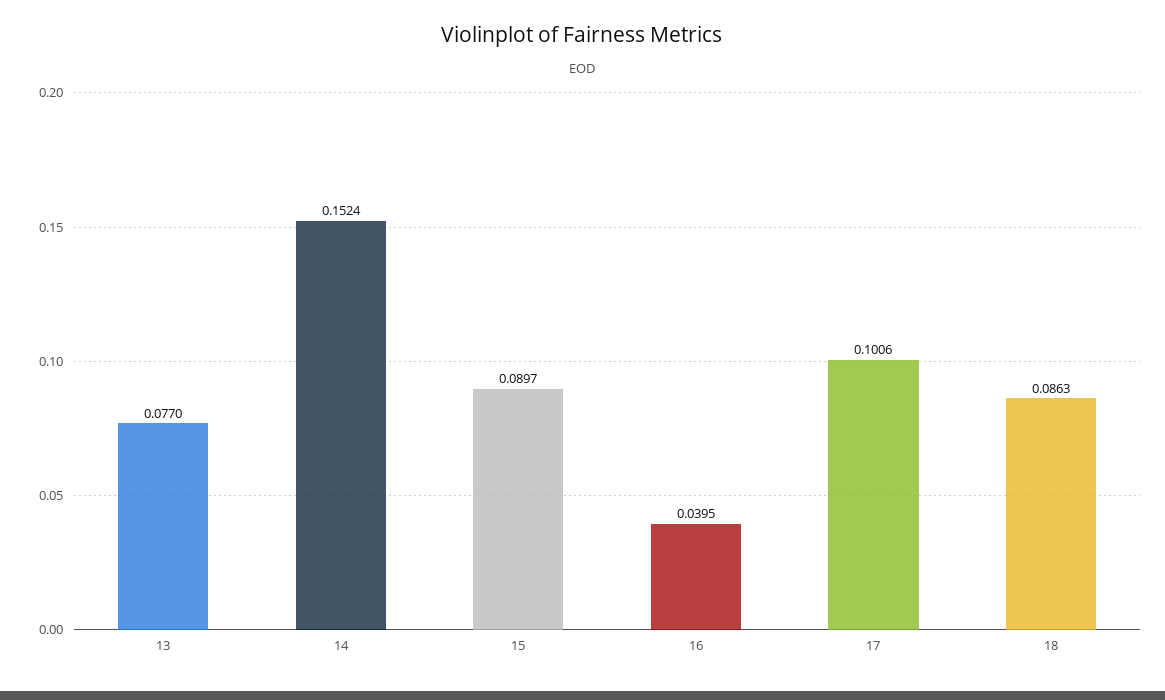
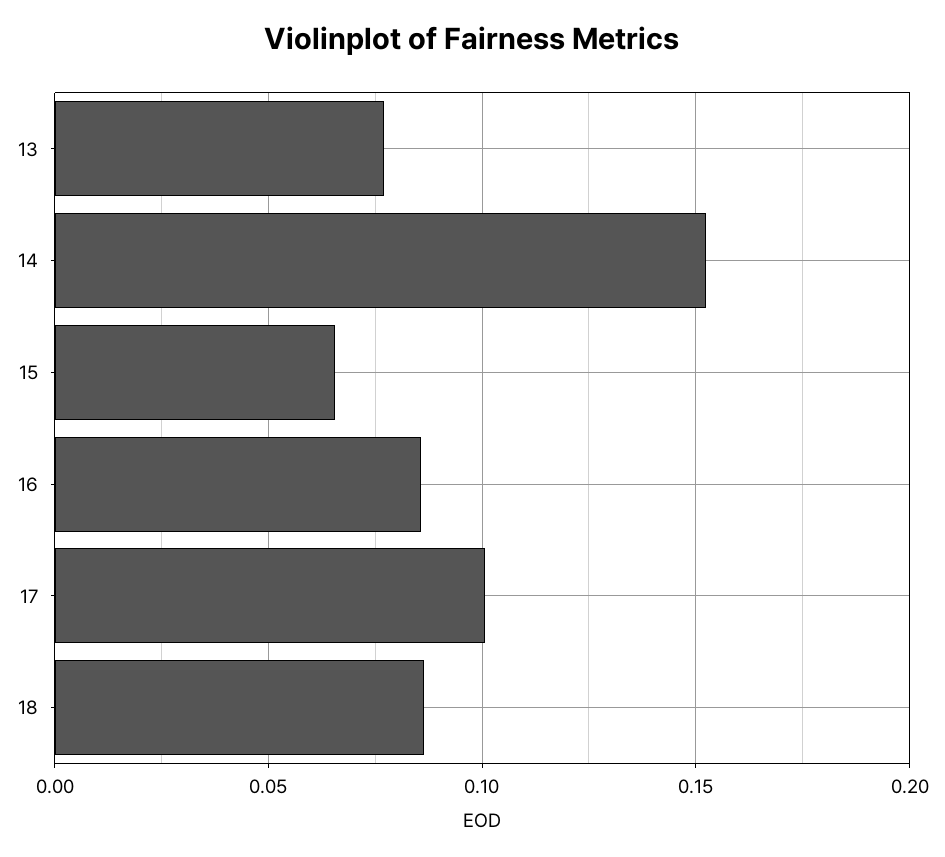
15: 0.0897 -> 0.065
16: 0.0395 -> 0.085

